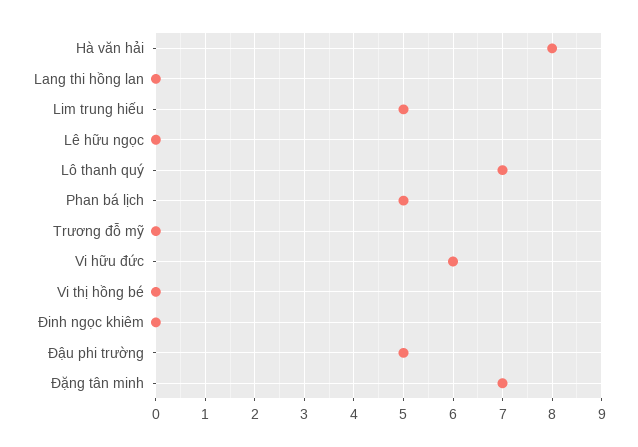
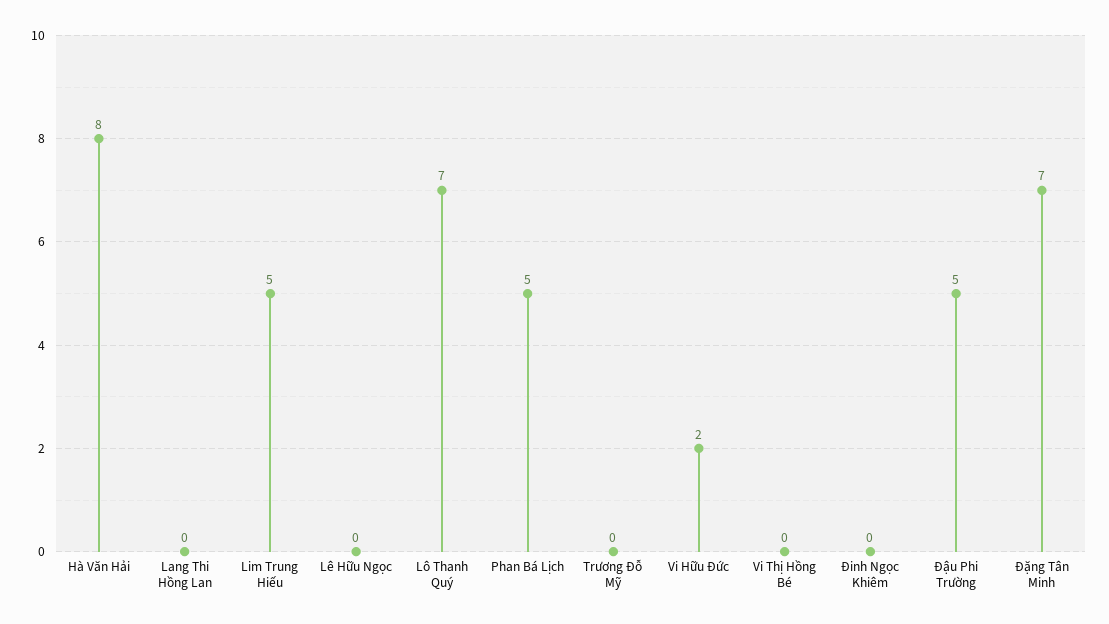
Vi hữu đức: 6 -> 2

